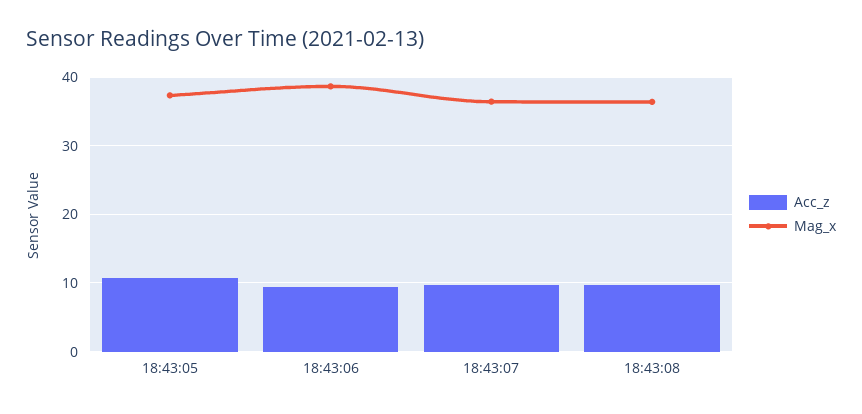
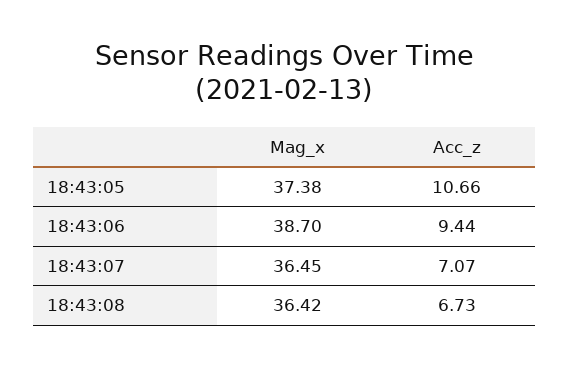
Acc_z, 18:43:07: 10 -> 7.07
Acc_z, 18:43:08: 10 -> 6.73

